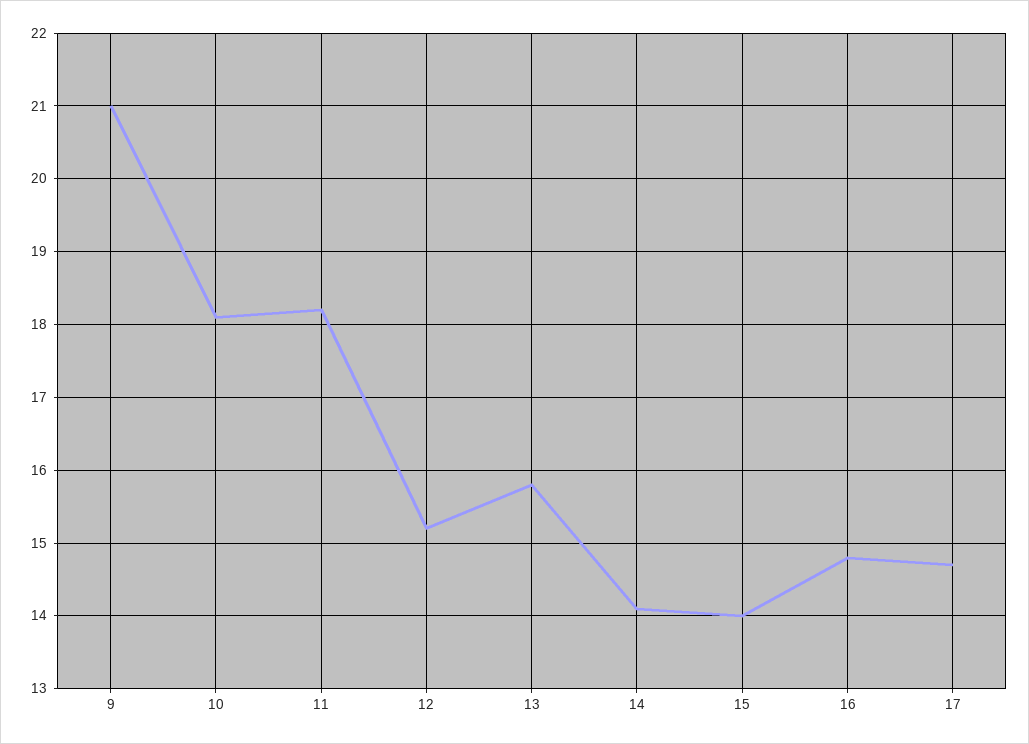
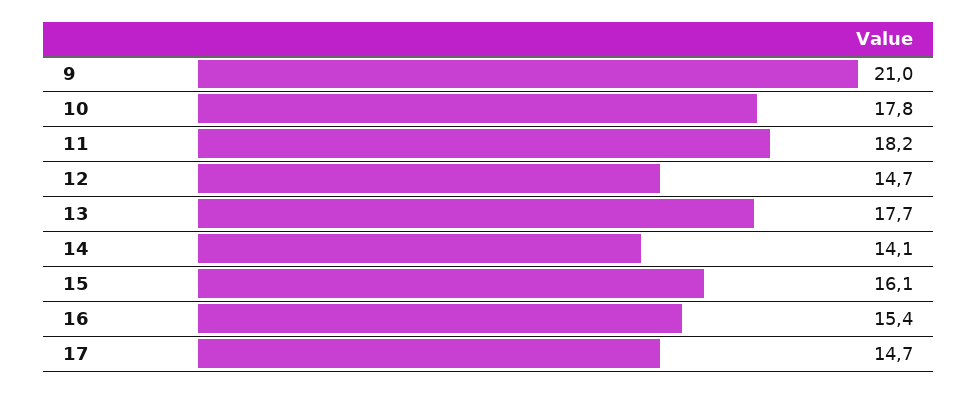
10: 18.1 -> 17.8
12: 15.2 -> 14.7
13: 15.8 -> 17.7
15: 14 -> 16.1
16: 14.8 -> 15.4

